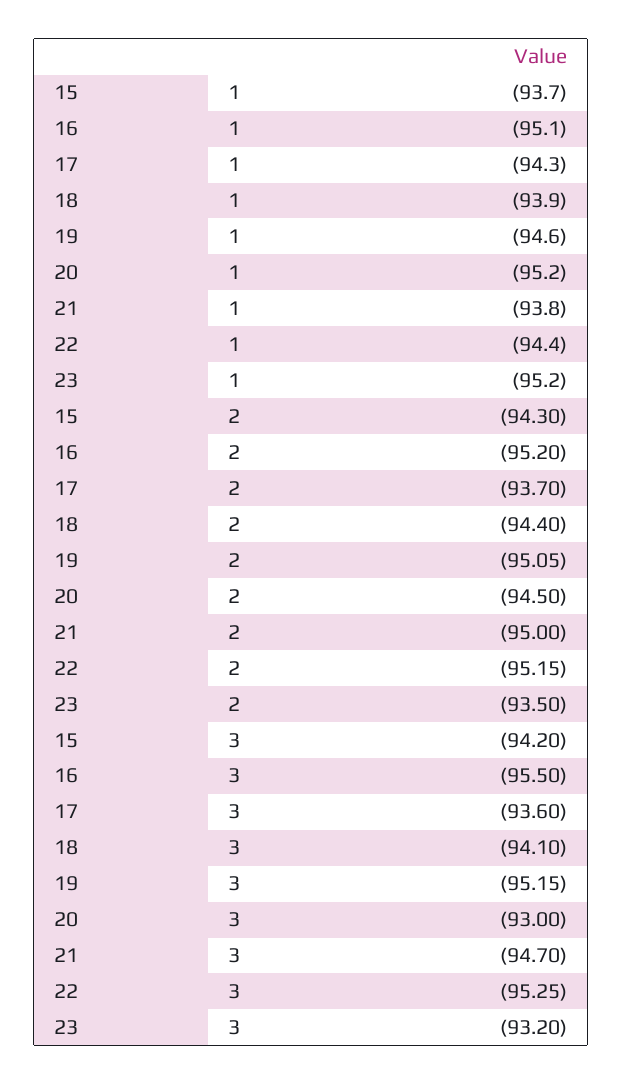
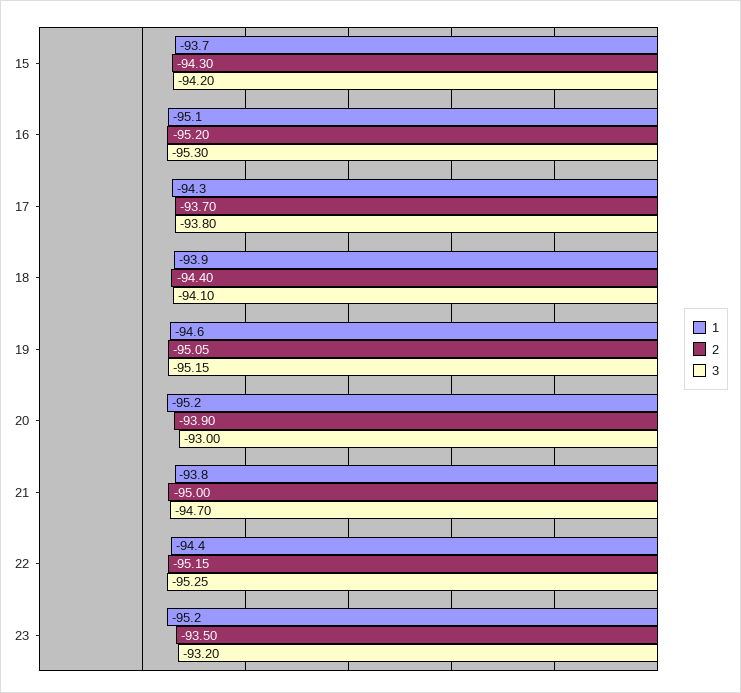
2, 20: -94.5 -> -93.9
3, 16: -95.5 -> -95.3
3, 17: -93.6 -> -93.8

